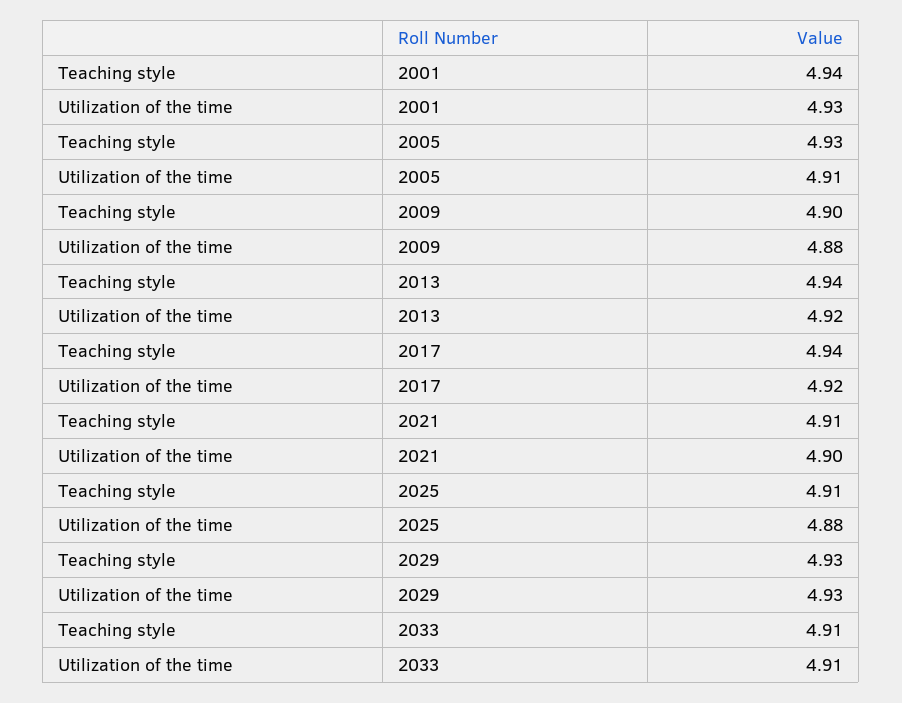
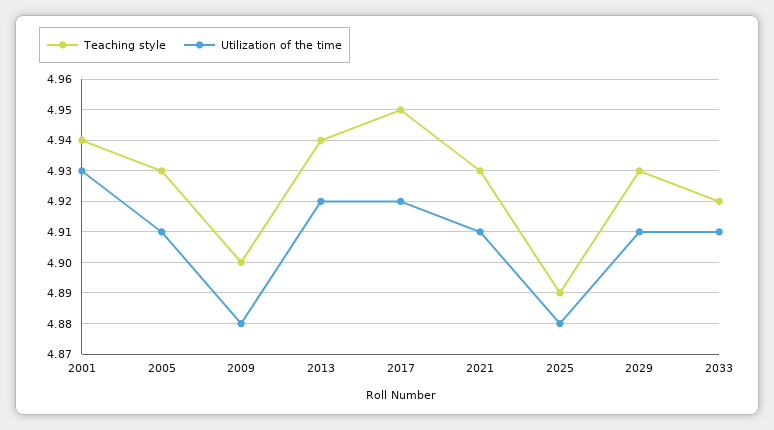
Teaching style, 2017: 4.94 -> 4.95
Teaching style, 2021: 4.91 -> 4.93
Utilization of the time, 2021: 4.9 -> 4.91
Teaching style, 2025: 4.91 -> 4.89
Utilization of the time, 2029: 4.93 -> 4.91
Teaching style, 2033: 4.91 -> 4.92

